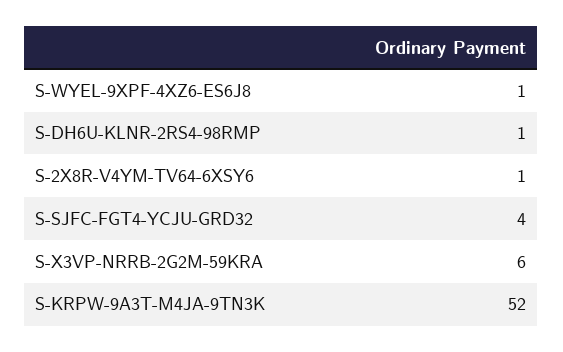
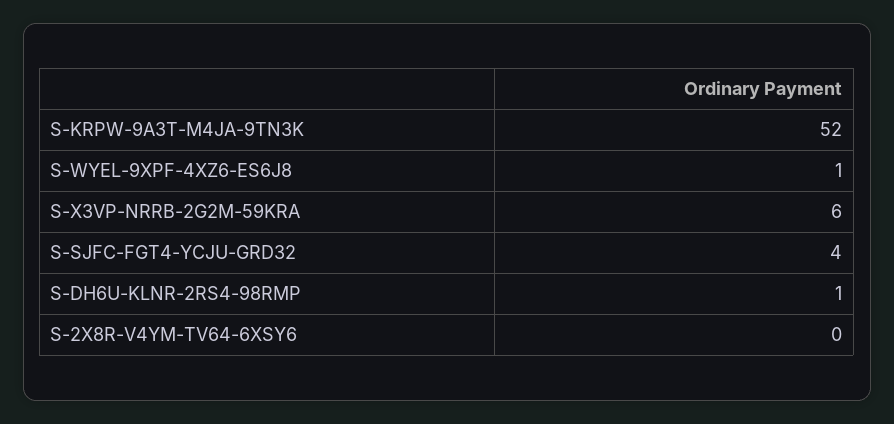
S-2X8R-V4YM-TV64-6XSY6: 1 -> 0

